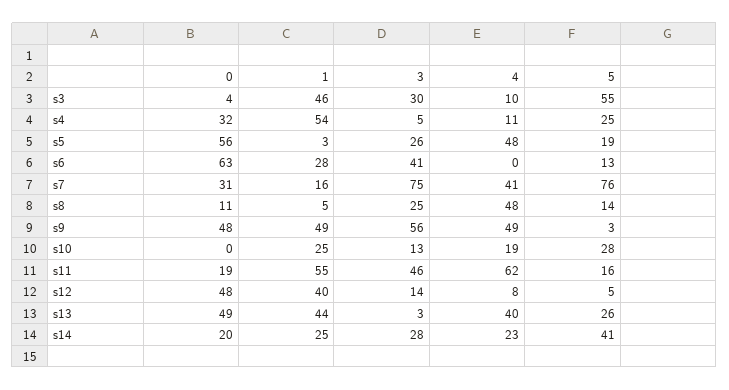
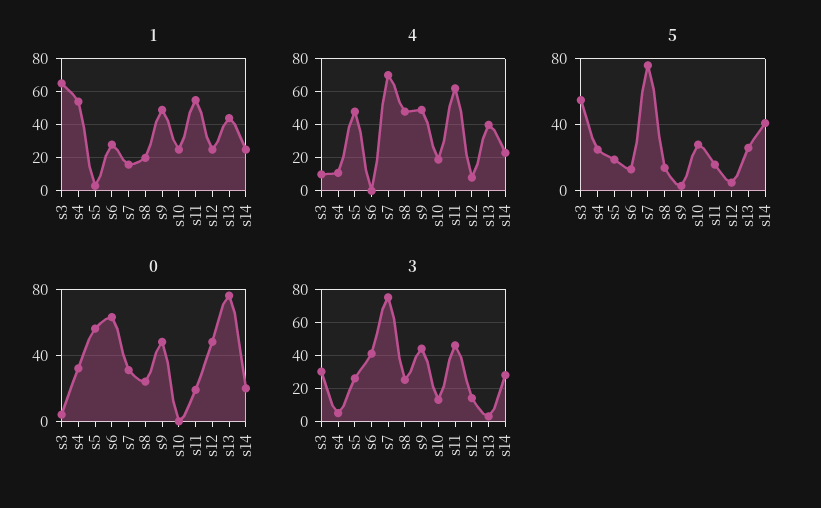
1, s3: 46 -> 65
4, s7: 41 -> 70
0, s8: 11 -> 25
1, s8: 5 -> 20
3, s9: 56 -> 45
1, s12: 40 -> 25
0, s13: 49 -> 75

